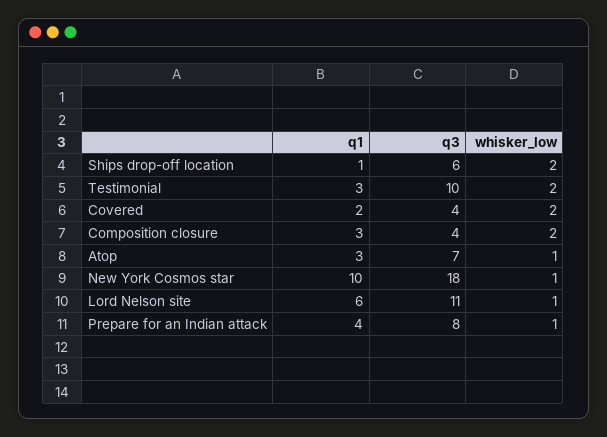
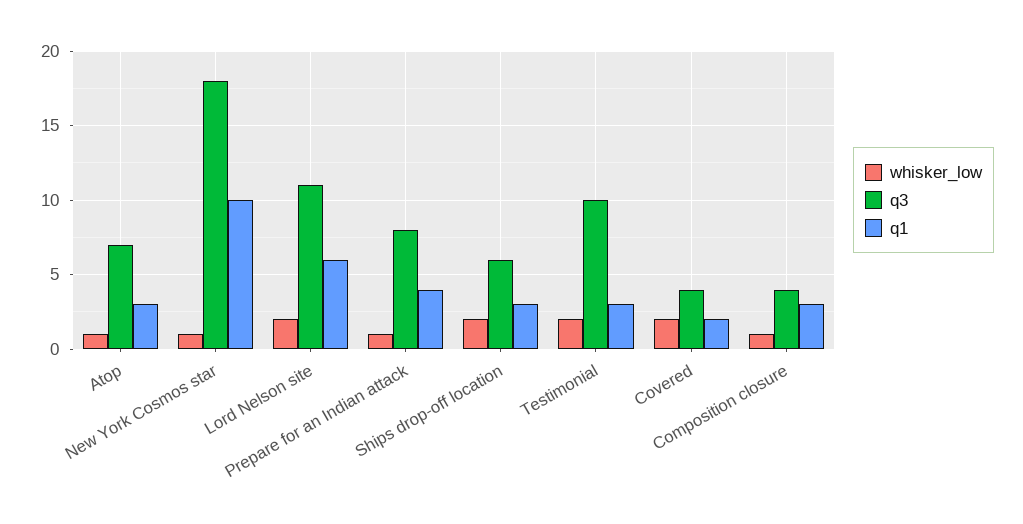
q1, Ships drop-off location: 1 -> 3
whisker_low, Composition closure: 2 -> 1
whisker_low, Lord Nelson site: 1 -> 2

